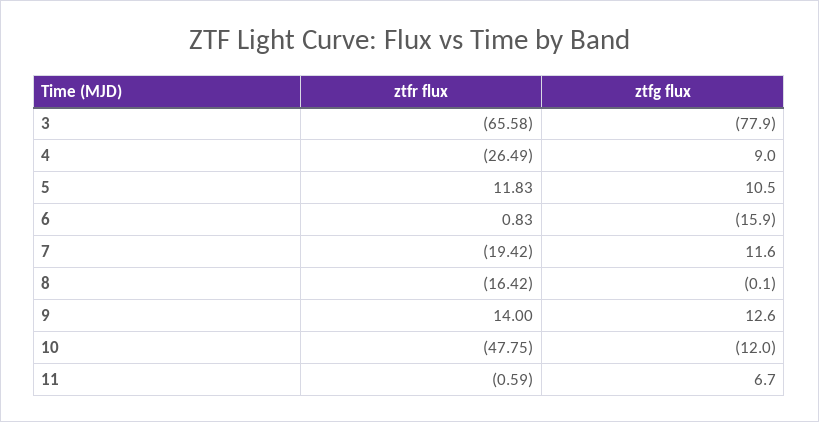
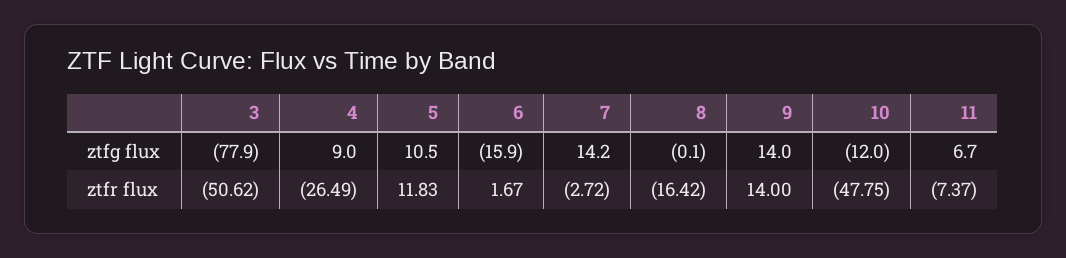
ztfr flux, 3: -65.58 -> -50.62
ztfr flux, 6: 0.83 -> 1.67
ztfr flux, 7: -19.42 -> -2.72
ztfg flux, 7: 11.6 -> 14.2
ztfg flux, 9: 12.6 -> 14
ztfr flux, 11: -0.59 -> -7.37

